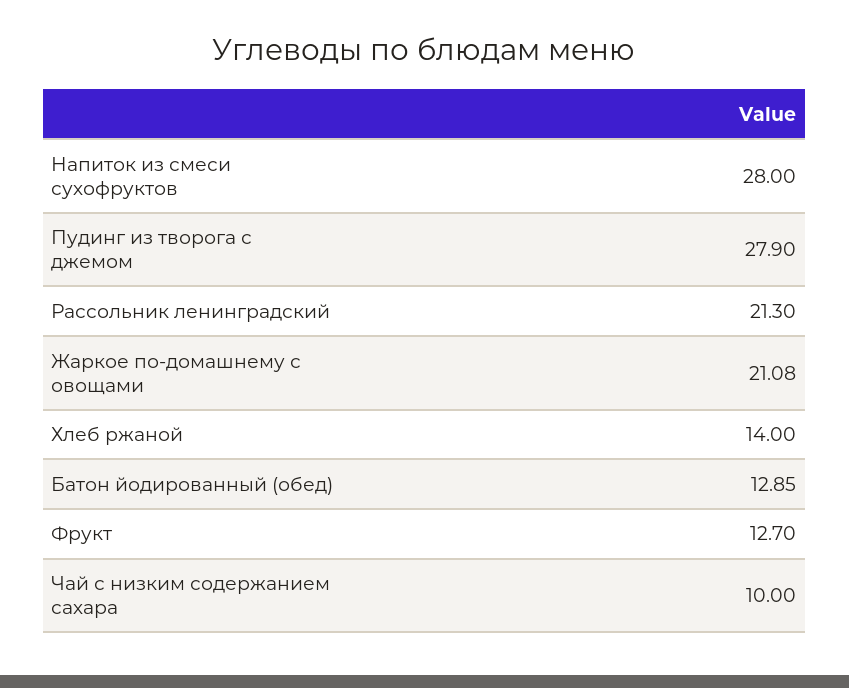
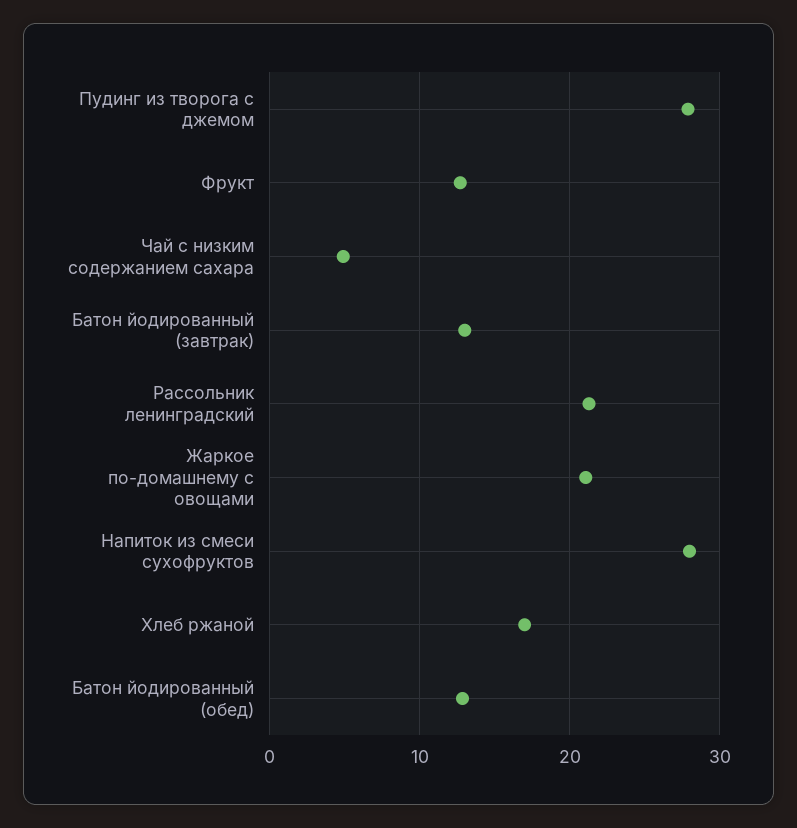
Хлеб ржаной: 14 -> 17
Чай с низким содержанием сахара: 10 -> 5
Батон йодированный (завтрак): none -> 13

